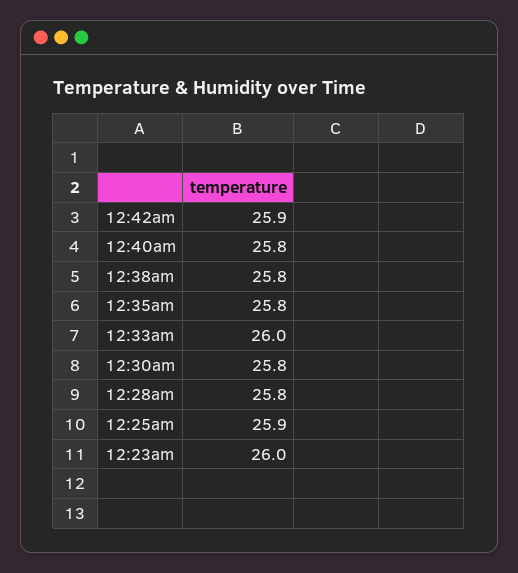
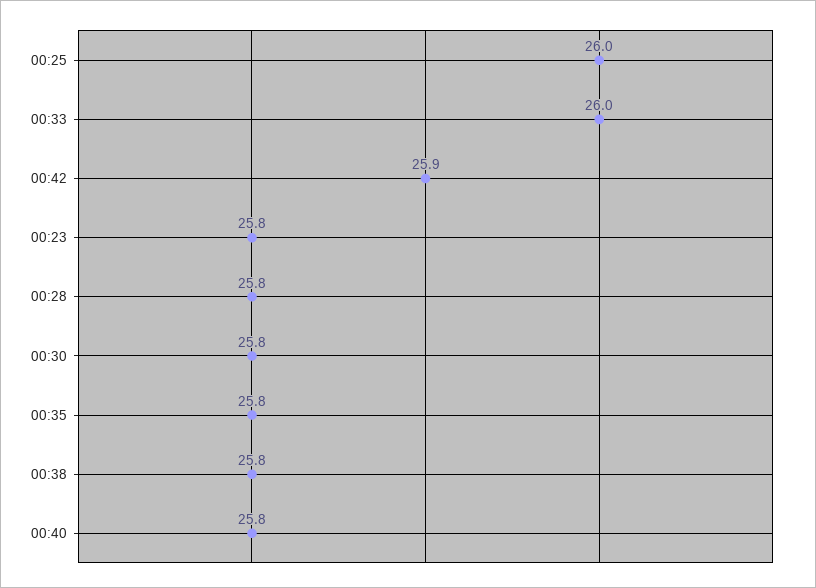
12:25am: 25.9 -> 26
12:23am: 26 -> 25.8

